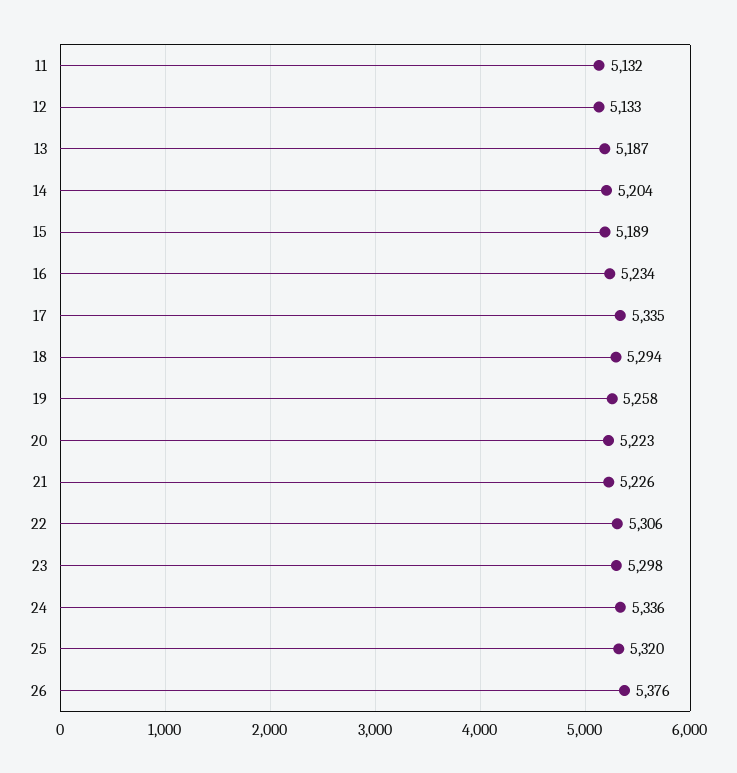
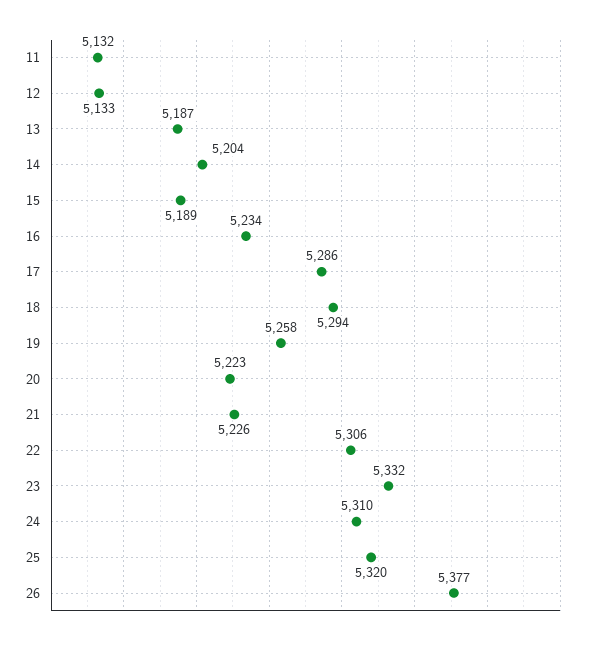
17: 5335 -> 5286
23: 5298 -> 5332
24: 5336 -> 5310
26: 5376 -> 5377

